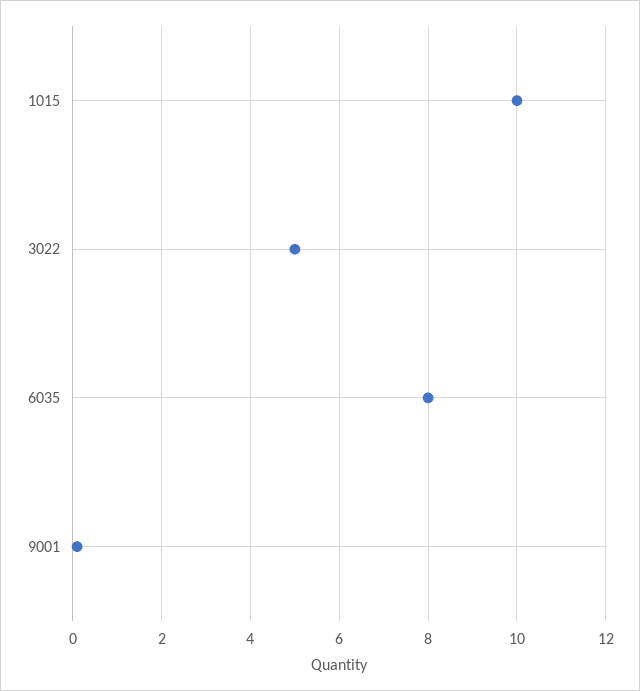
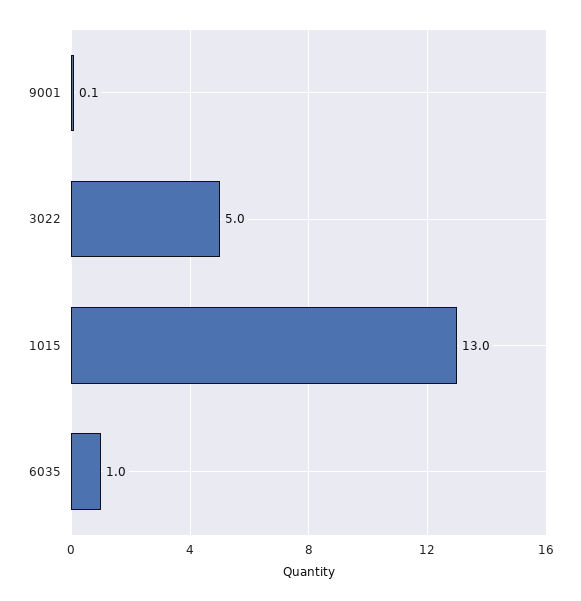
1015: 10 -> 13
6035: 8 -> 1

